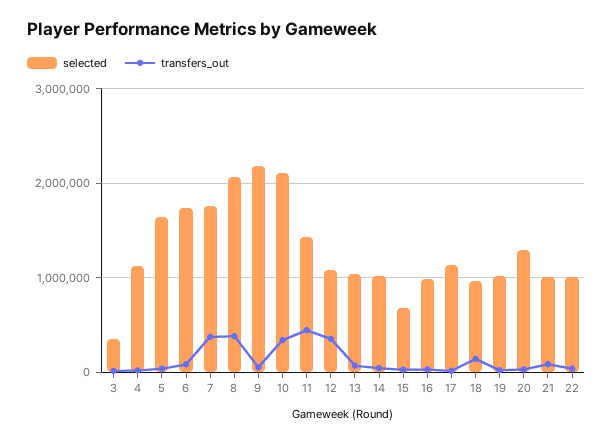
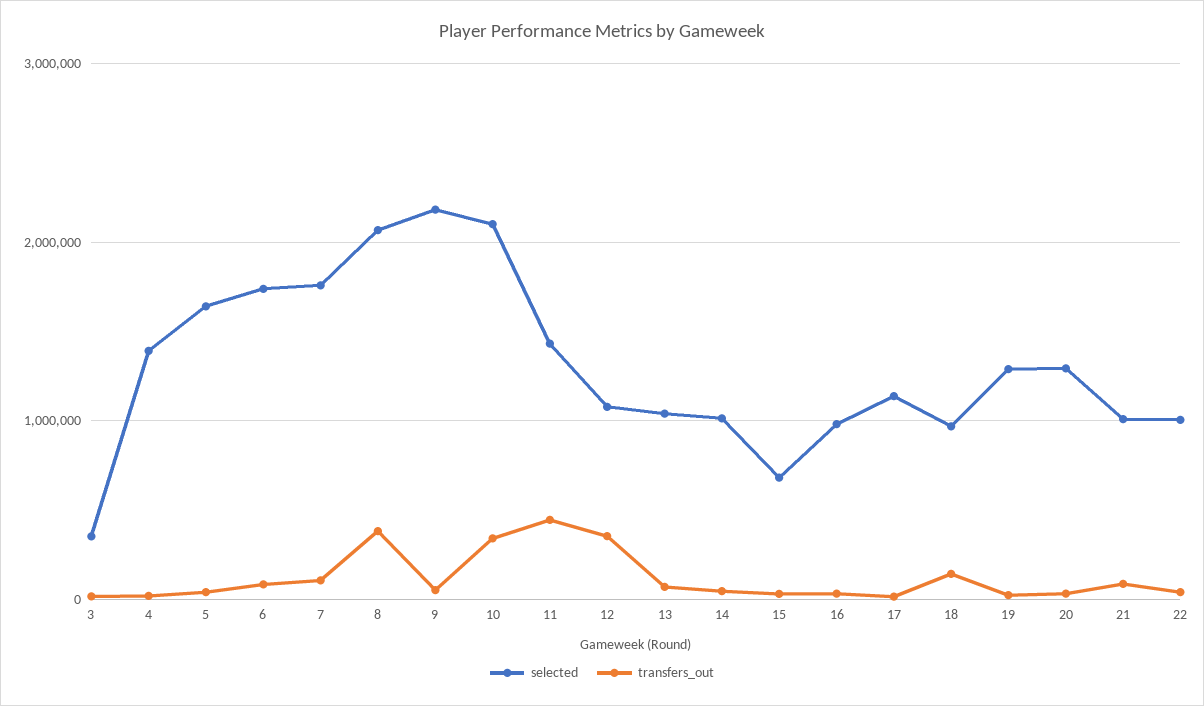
selected, 4: 1100000 -> 1400000
transfers_out, 7: 400000 -> 100000
selected, 19: 1000000 -> 1300000

